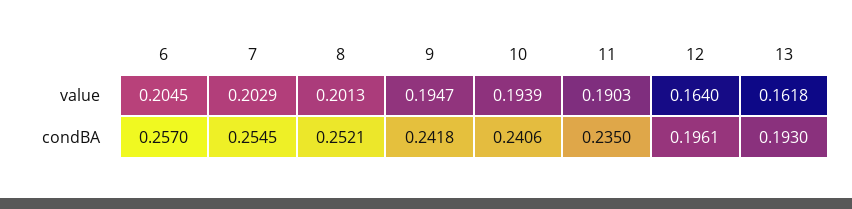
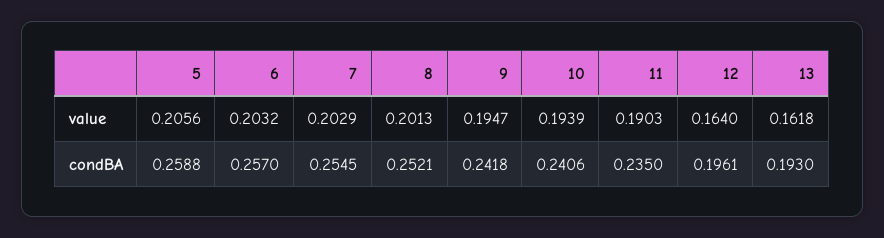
6, value: 0.2045 -> 0.2032
5, value: none -> 0.2056
5, condBA: none -> 0.2588

